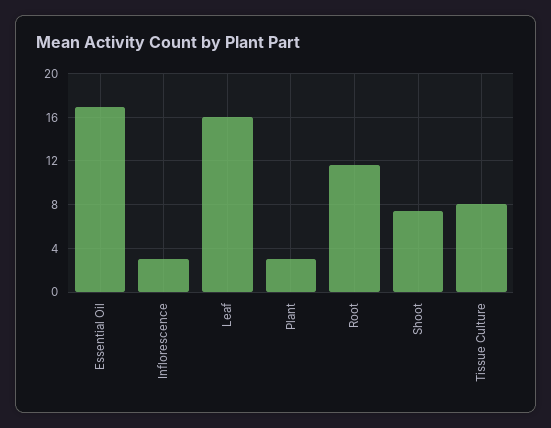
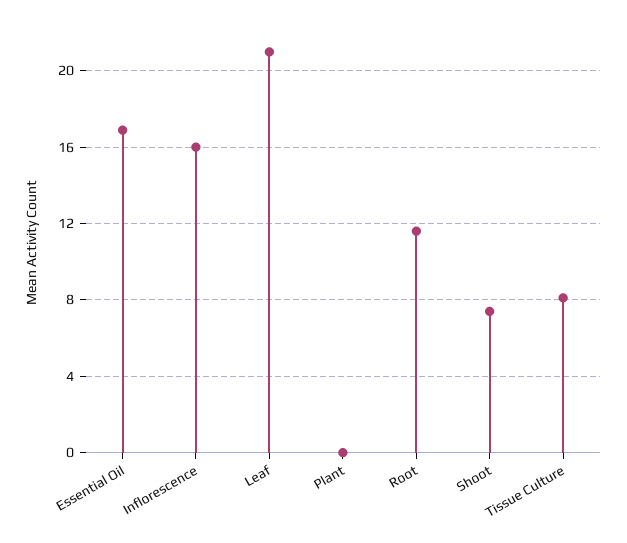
Inflorescence: 3 -> 16
Leaf: 16 -> 21
Plant: 3 -> 0

